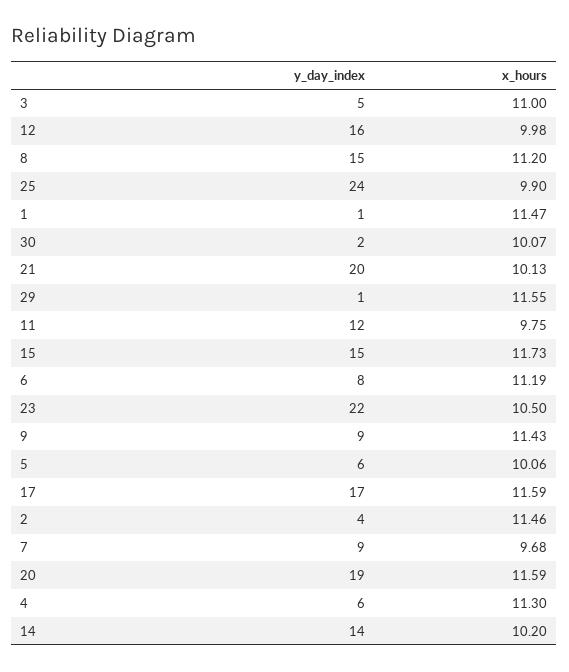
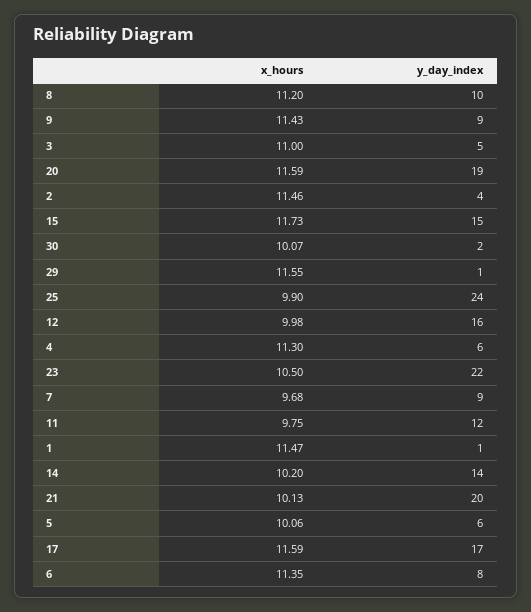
y_day_index, 8: 15 -> 10
x_hours, 6: 11.19 -> 11.35

